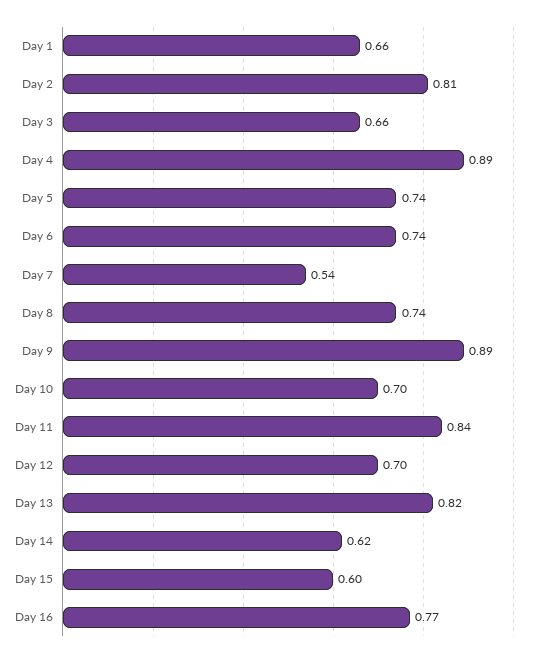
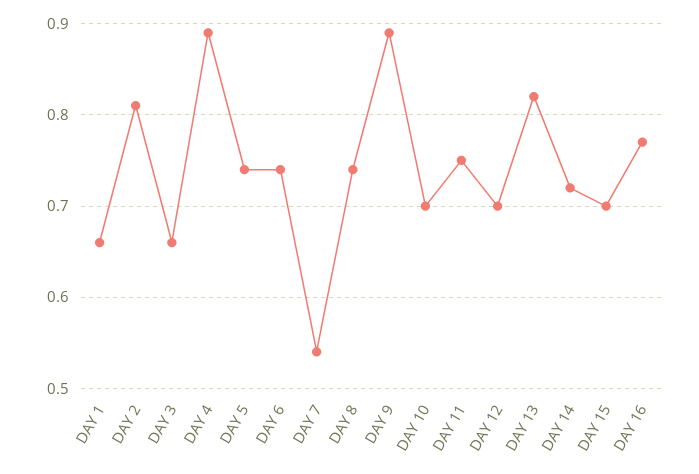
Day 11: 0.84 -> 0.75
Day 14: 0.62 -> 0.72
Day 15: 0.6 -> 0.7

